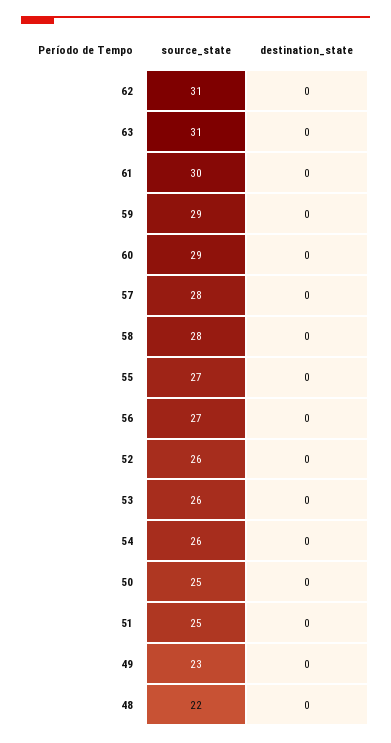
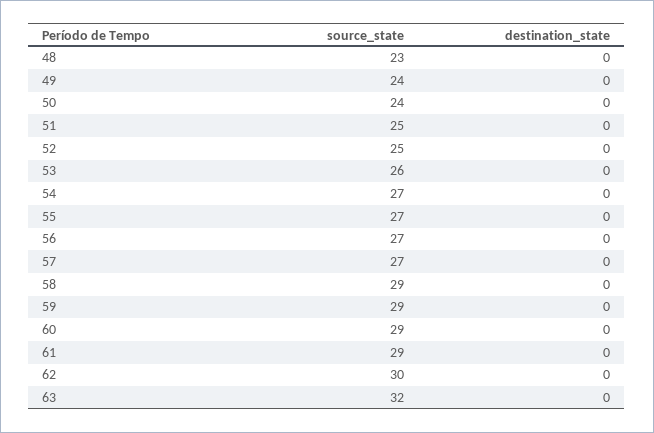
source_state, 62: 31 -> 30
source_state, 63: 31 -> 32
source_state, 61: 30 -> 29
source_state, 57: 28 -> 27
source_state, 58: 28 -> 29
source_state, 52: 26 -> 25
source_state, 54: 26 -> 27
source_state, 50: 25 -> 24
source_state, 49: 23 -> 24
source_state, 48: 22 -> 23

